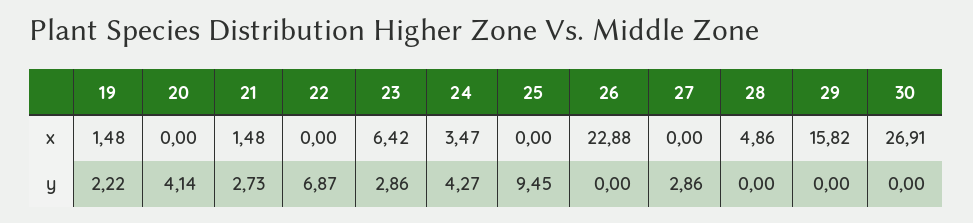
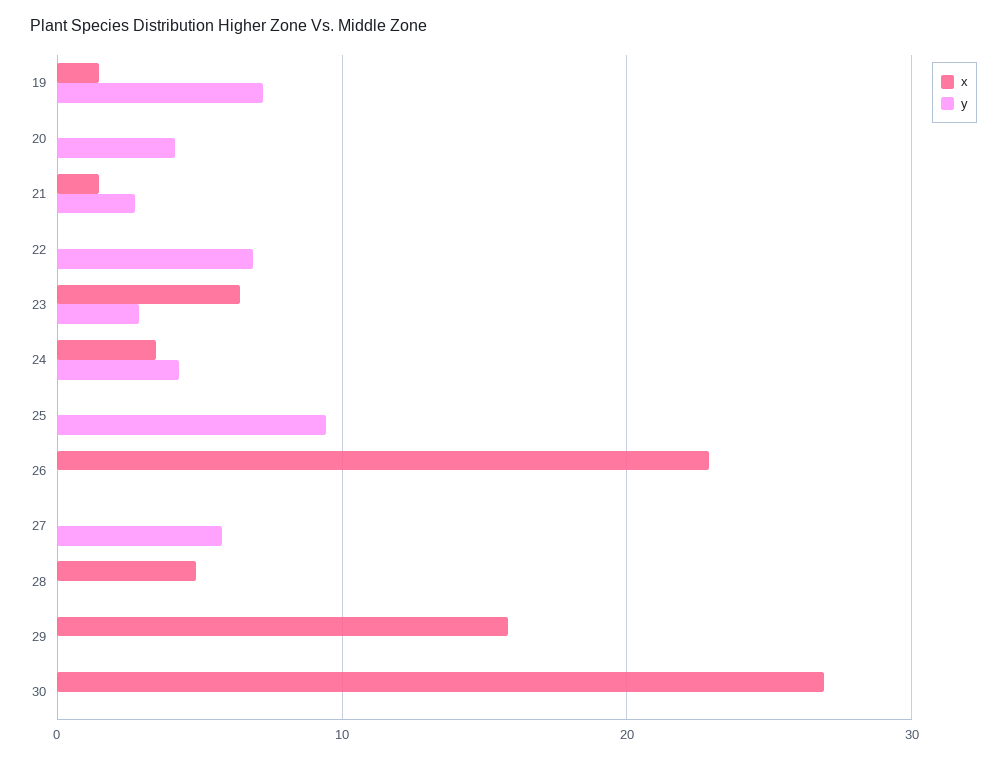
y, 19: 2.22 -> 7
y, 27: 2.86 -> 6

